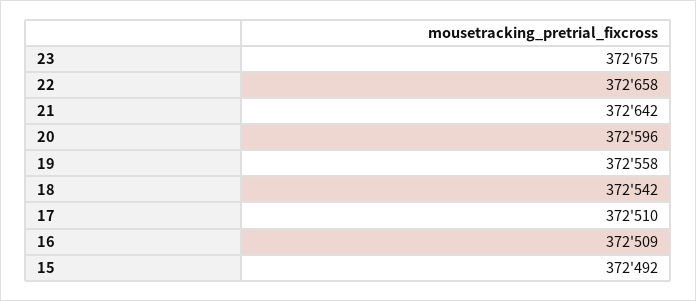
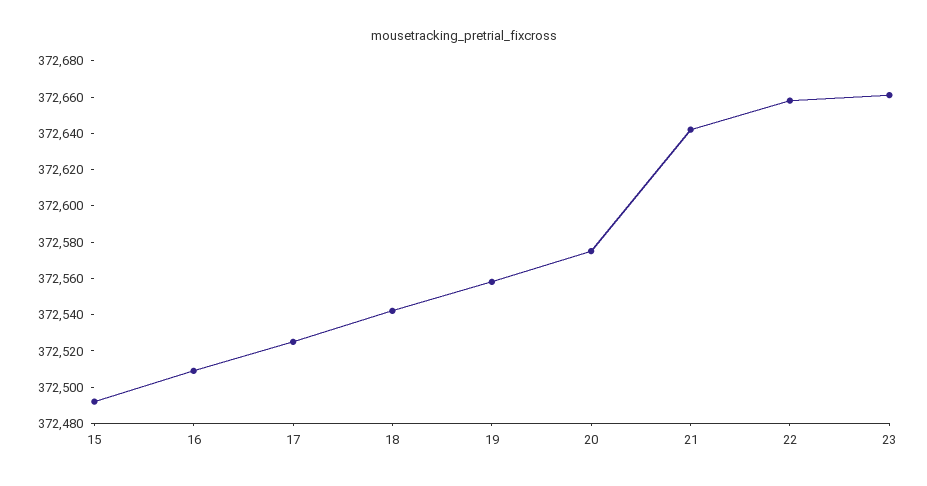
23: 372675 -> 372660
20: 372596 -> 372575
17: 372510 -> 372525

